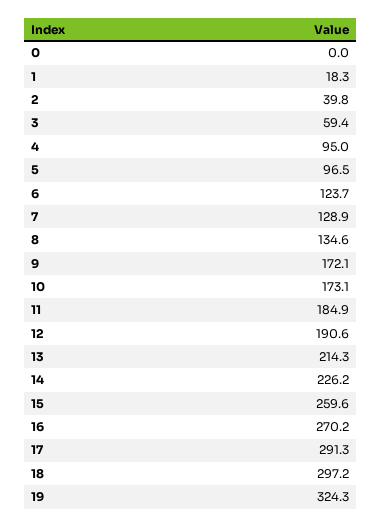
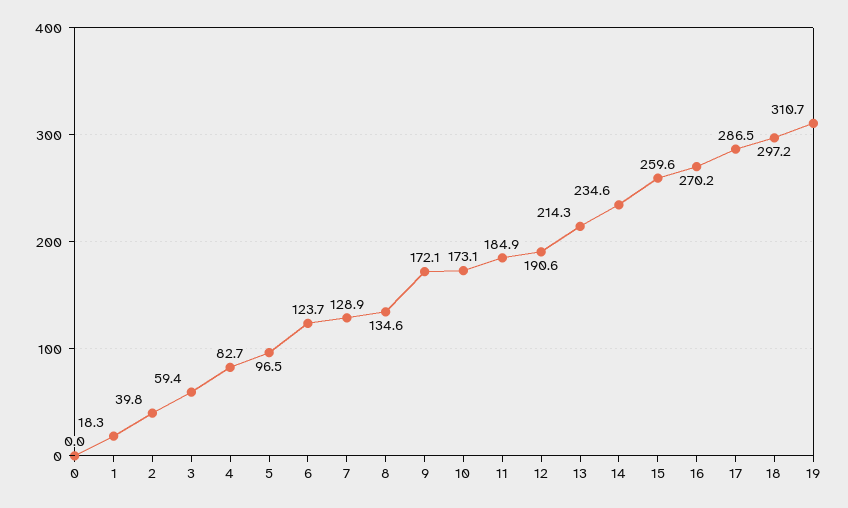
4: 95 -> 82.7
14: 226.2 -> 234.6
17: 291.3 -> 286.5
19: 324.3 -> 310.7

